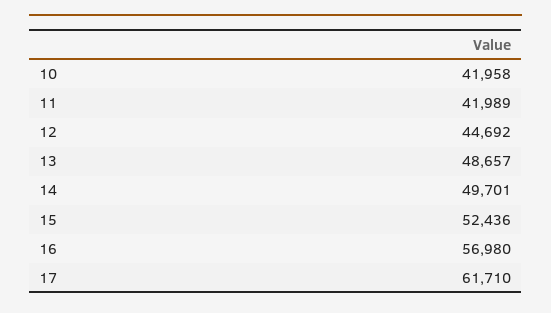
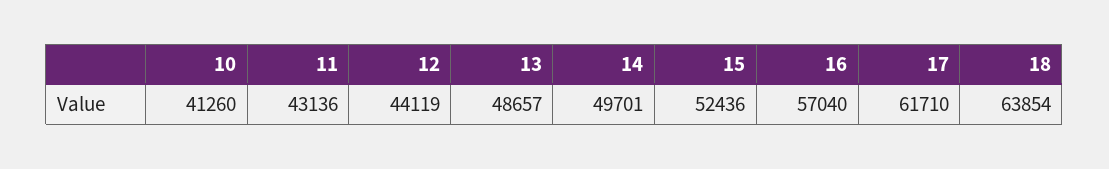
10: 41958 -> 41260
11: 41989 -> 43136
12: 44692 -> 44119
16: 56980 -> 57040
18: none -> 63854

